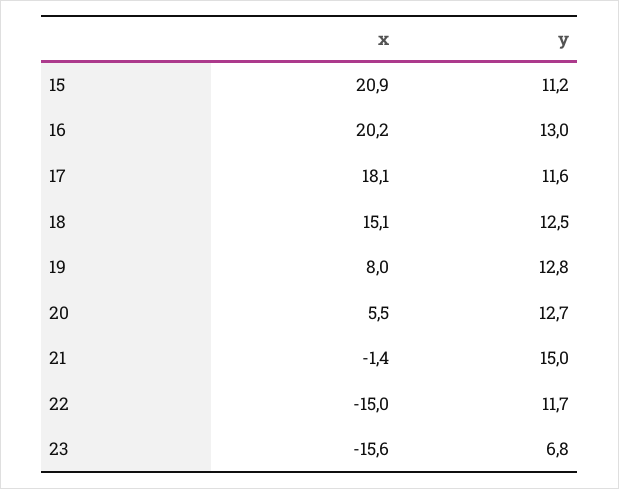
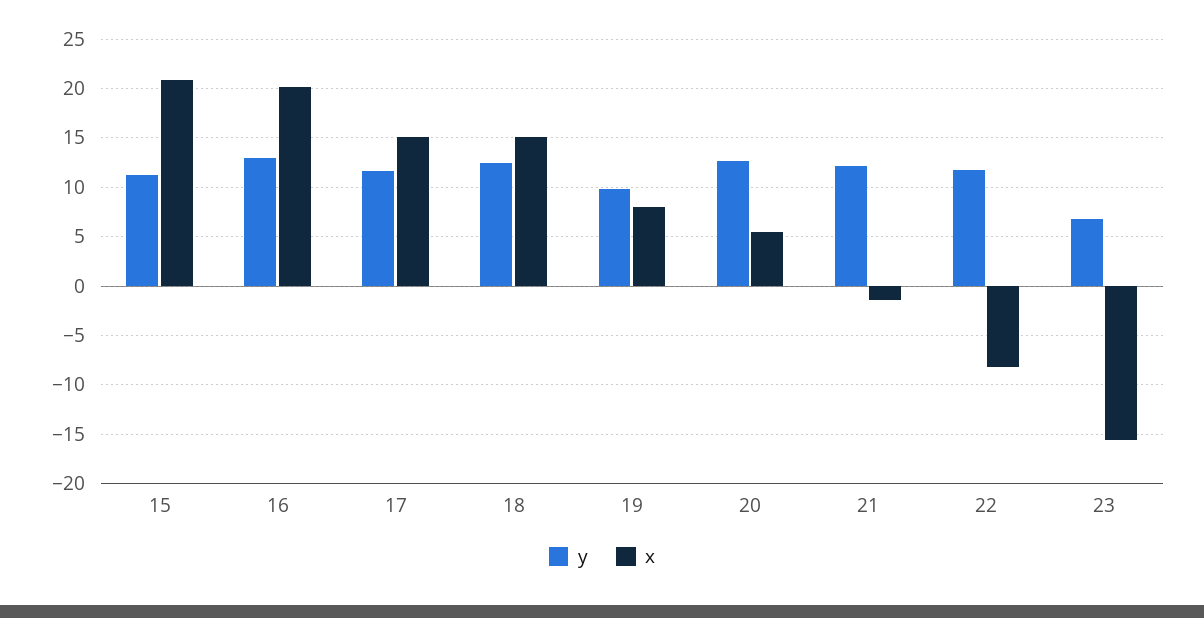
x, 17: 18.1 -> 15
y, 19: 12.8 -> 10
y, 21: 15 -> 12
x, 22: -15 -> -8

